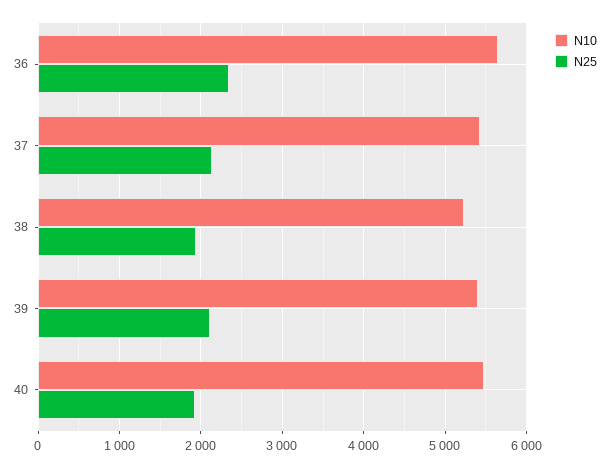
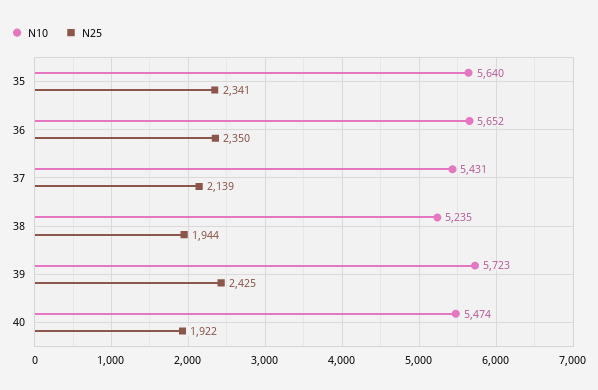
N10, 39: 5400 -> 5723
N25, 39: 2100 -> 2425
N10, 35: none -> 5640
N25, 35: none -> 2341

